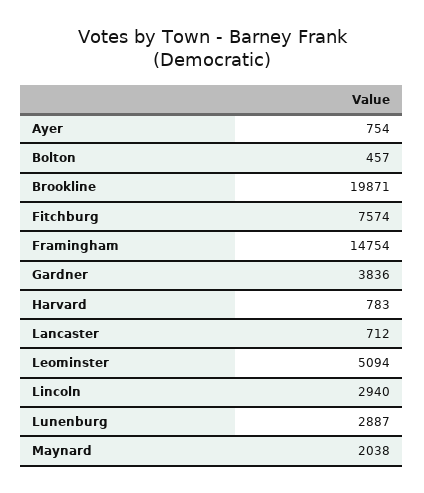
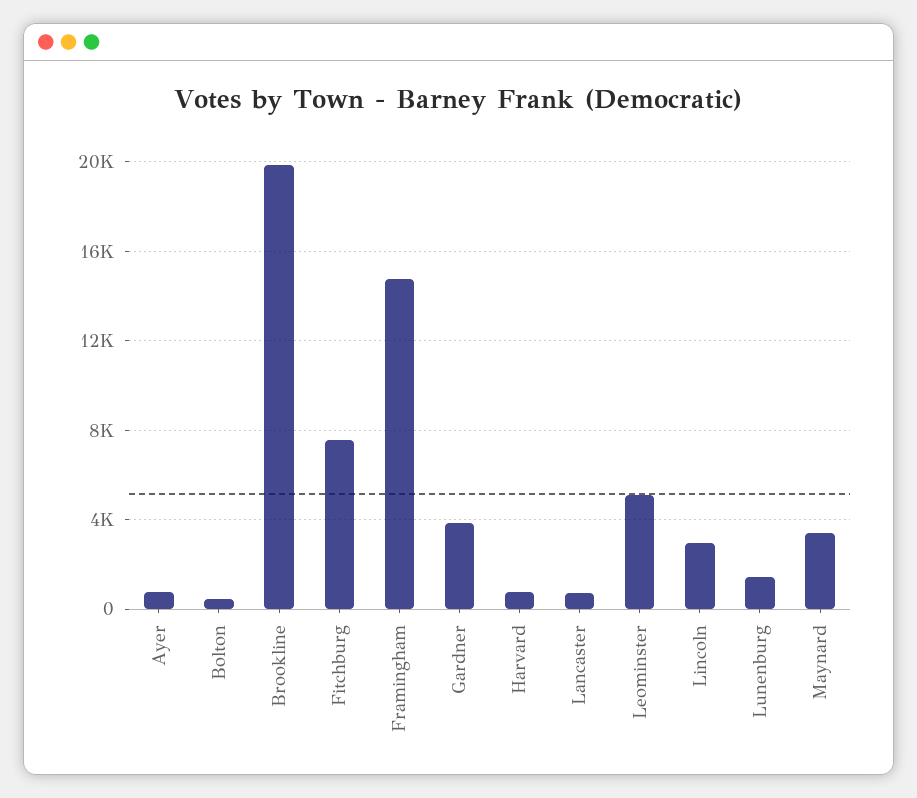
Lunenburg: 2887 -> 1500
Maynard: 2038 -> 3500

